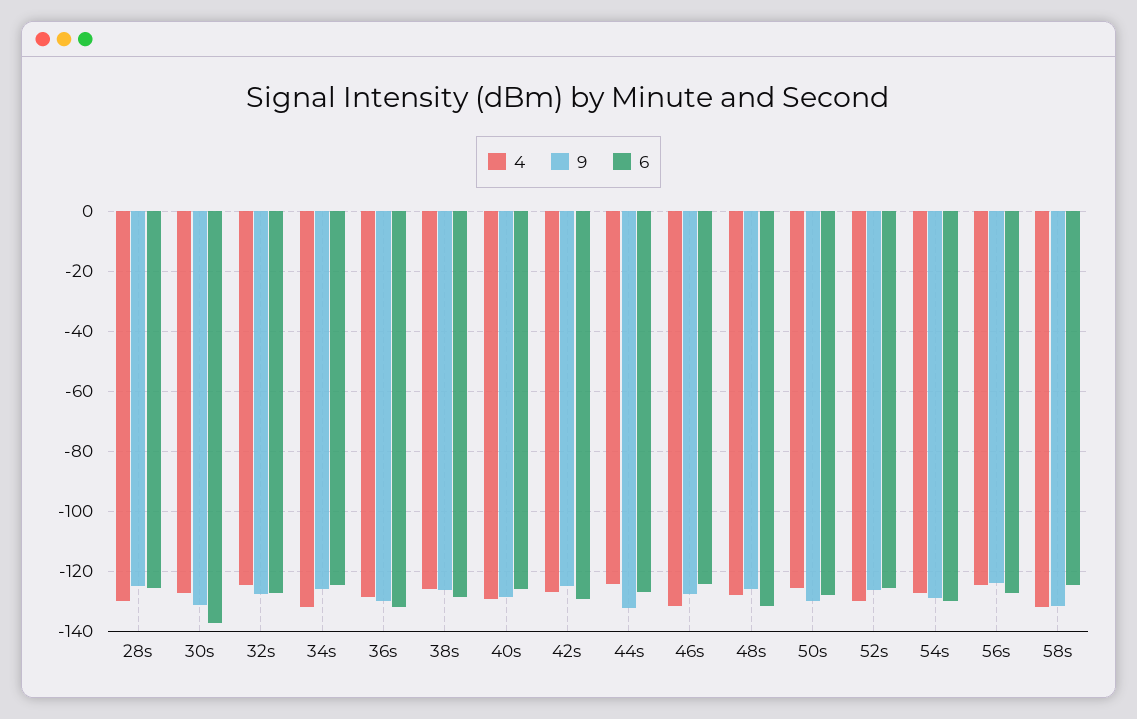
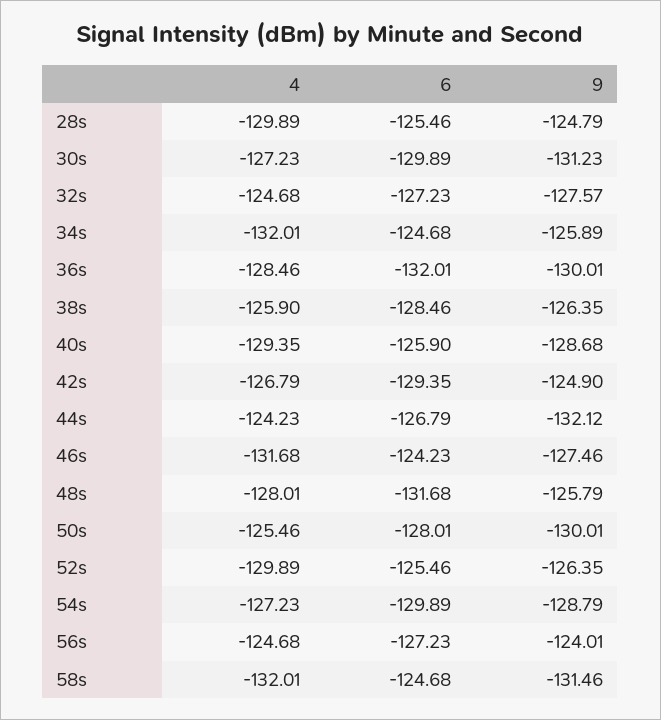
6, 30s: -137.5 -> -129.89

